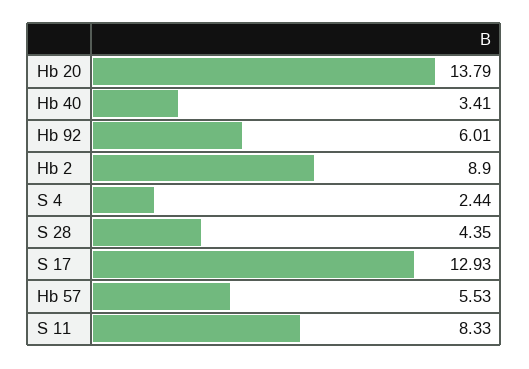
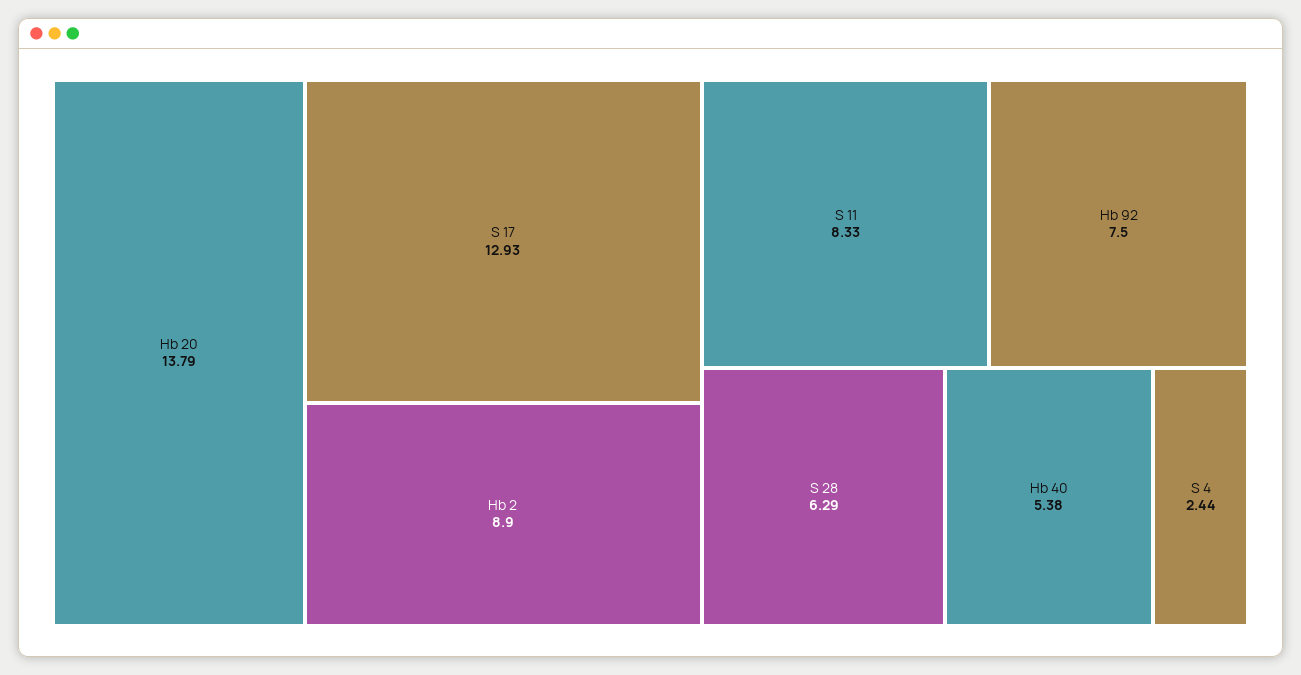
Hb 40: 3.41 -> 5.38
Hb 92: 6.01 -> 7.5
S 28: 4.35 -> 6.29
Hb 57: 5.53 -> none

